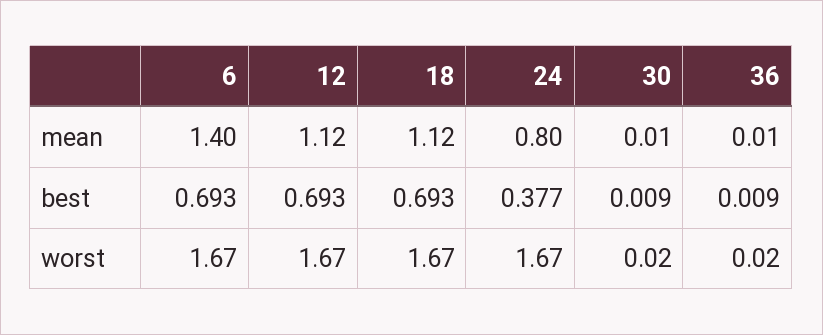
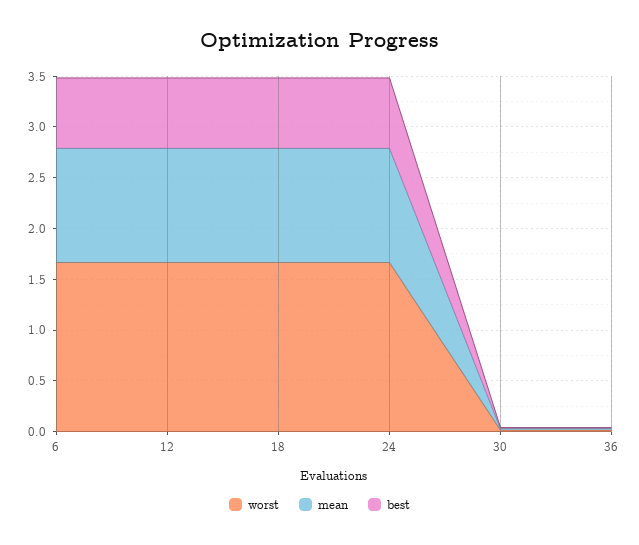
mean, 6: 1.4 -> 1.1
mean, 24: 0.8 -> 1.1
best, 24: 0.377 -> 0.7

